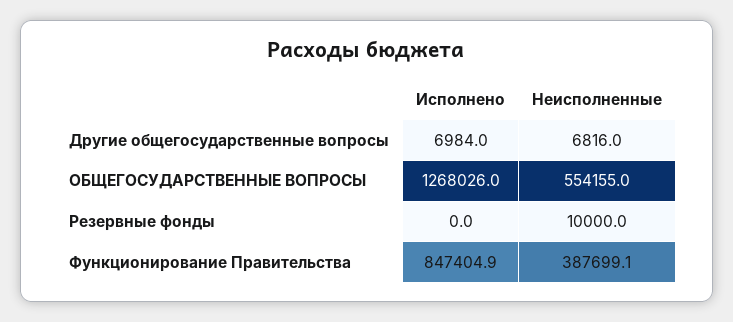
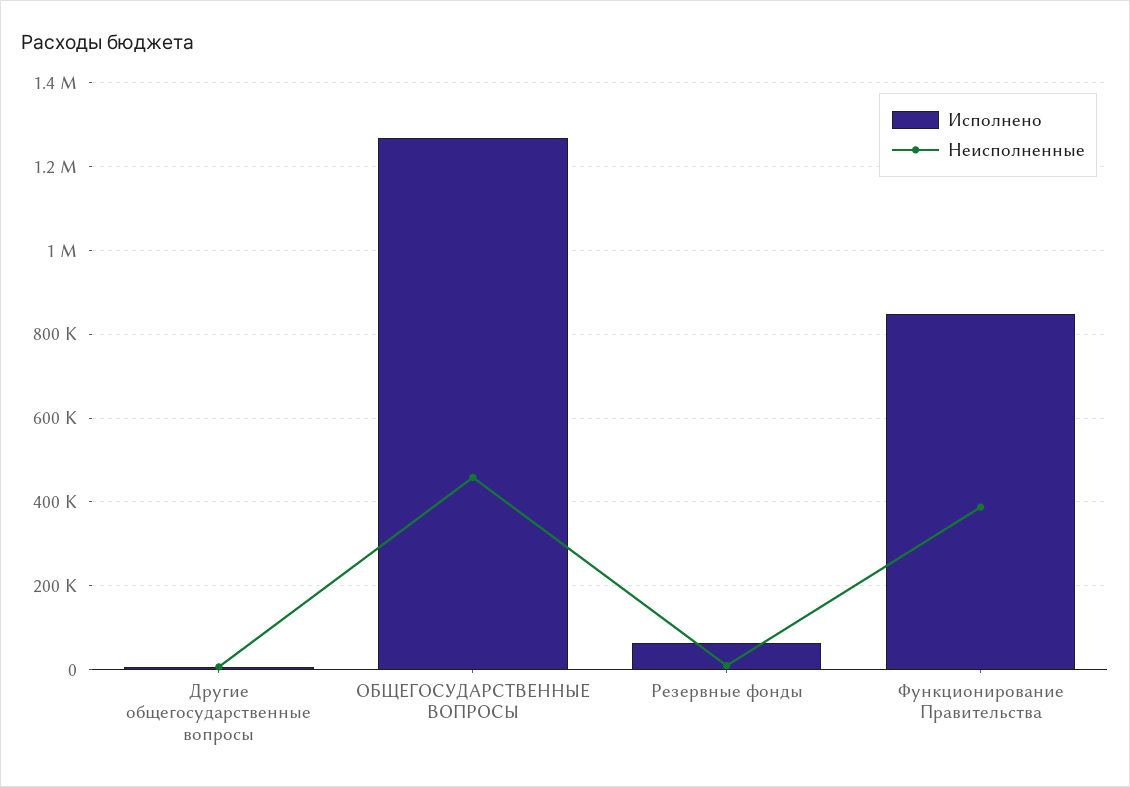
Неисполненные, ОБЩЕГОСУДАРСТВЕННЫЕ ВОПРОСЫ: 554155 -> 460000
Исполнено, Резервные фонды: 0 -> 60000

